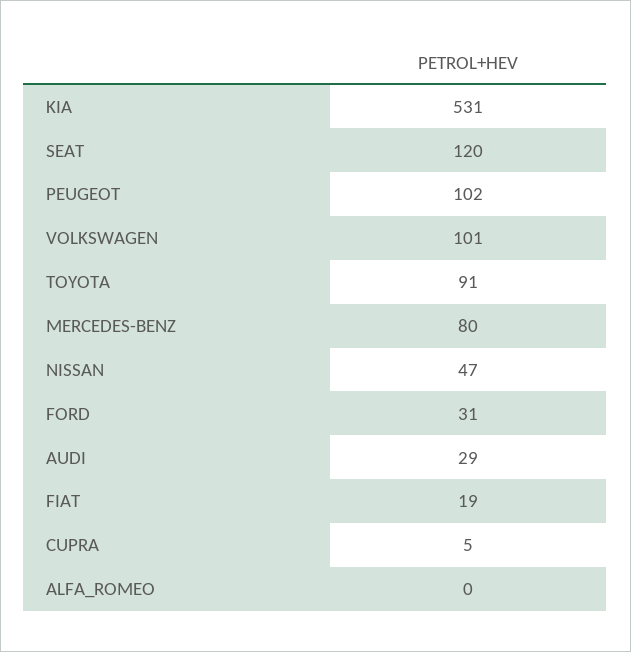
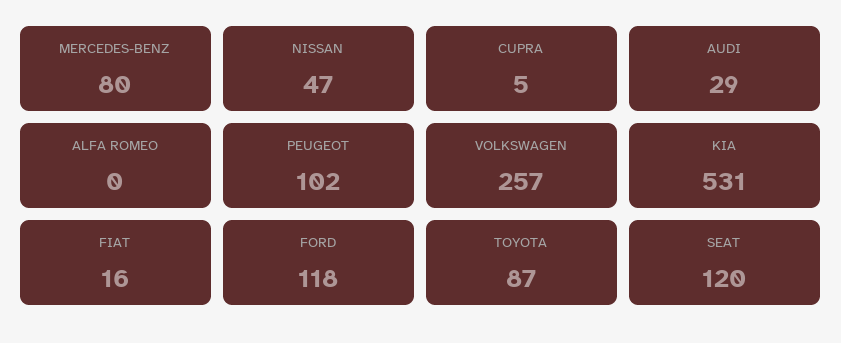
VOLKSWAGEN: 101 -> 257
TOYOTA: 91 -> 87
FORD: 31 -> 118
FIAT: 19 -> 16

